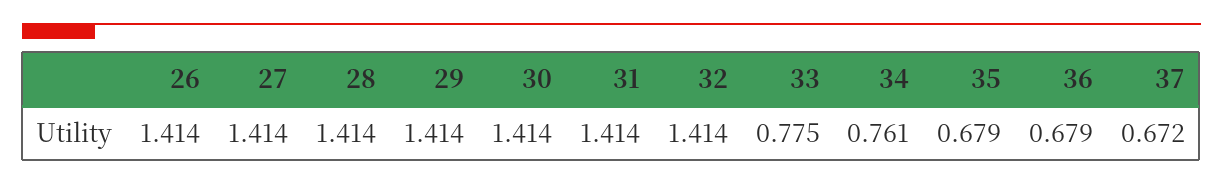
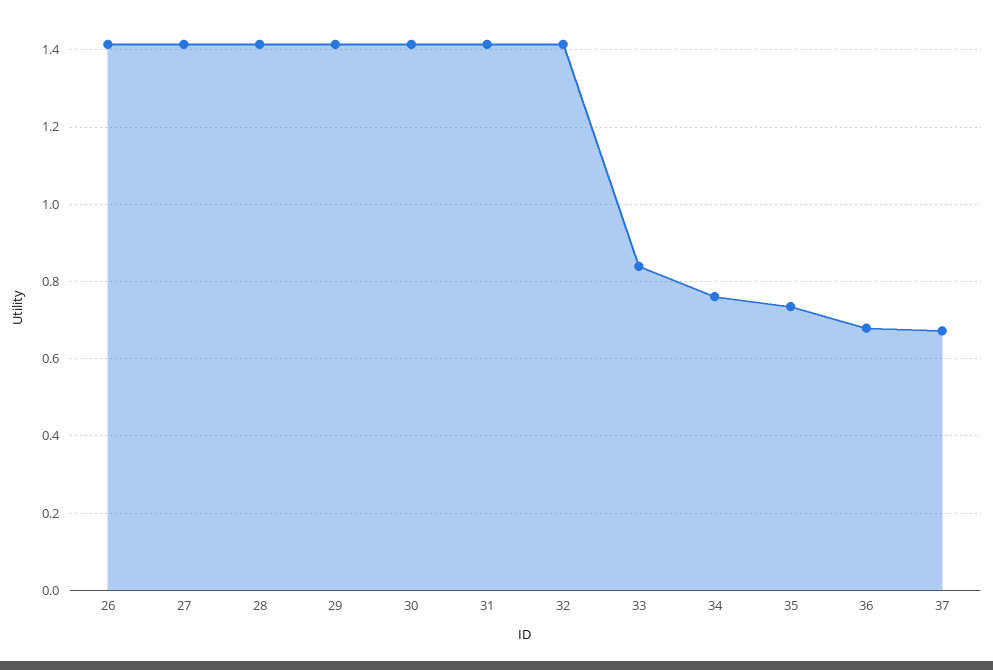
33: 0.775 -> 0.84
35: 0.679 -> 0.74

